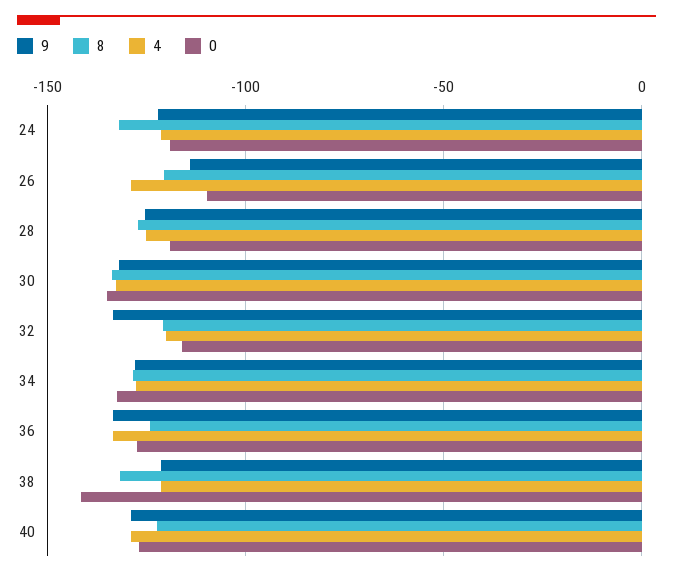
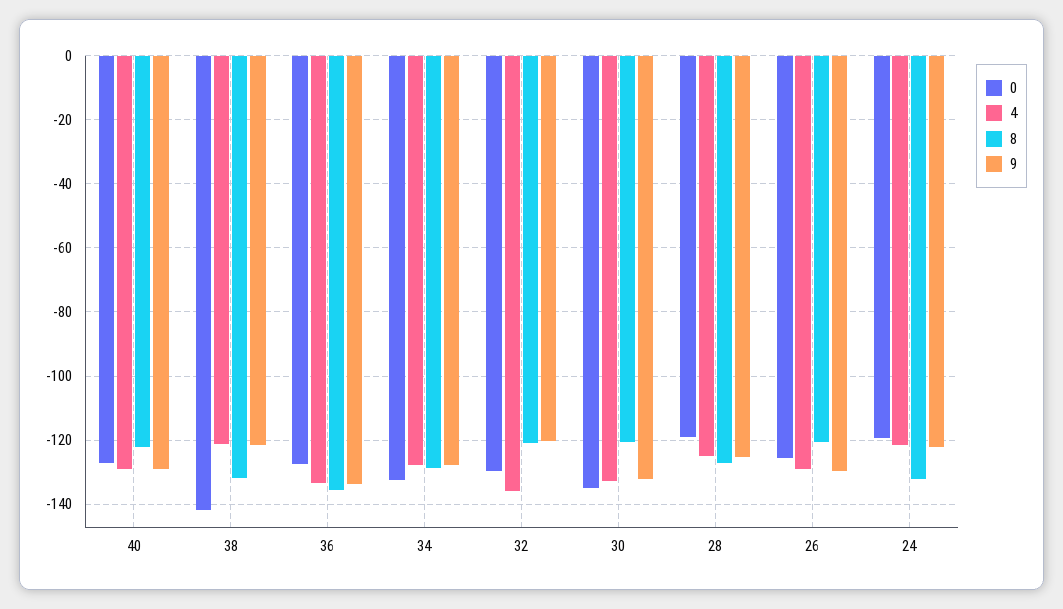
9, 26: -115 -> -130
0, 26: -110 -> -126
8, 30: -135 -> -120
9, 32: -135 -> -120
4, 32: -120 -> -136
0, 32: -115 -> -130
8, 36: -125 -> -136

